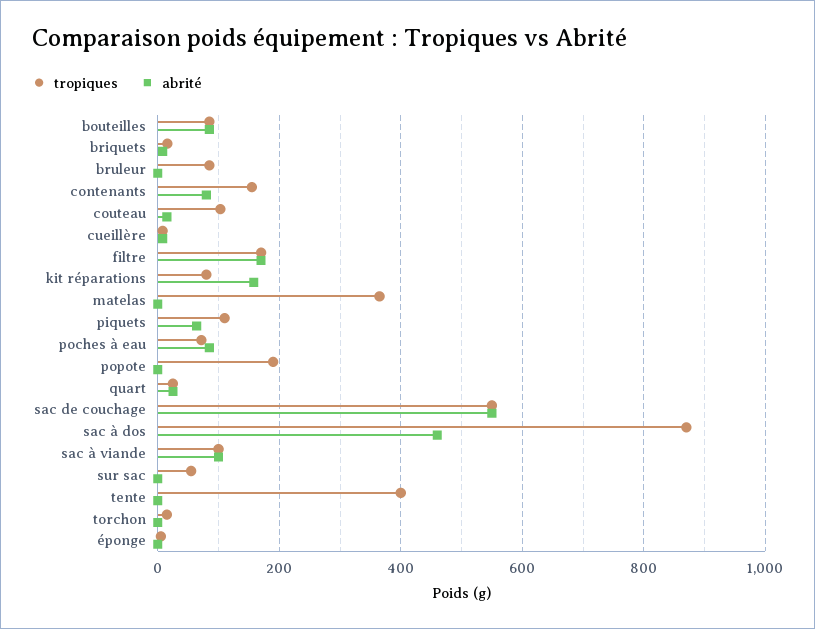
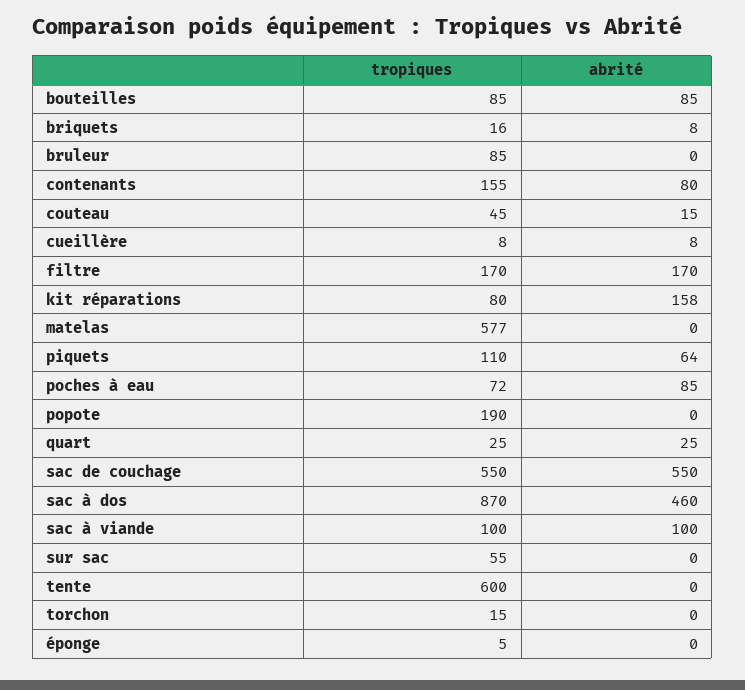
tropiques, couteau: 100 -> 45
tropiques, matelas: 360 -> 577
tropiques, tente: 400 -> 600

